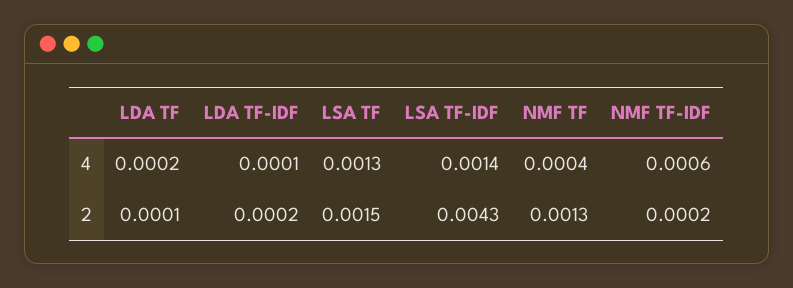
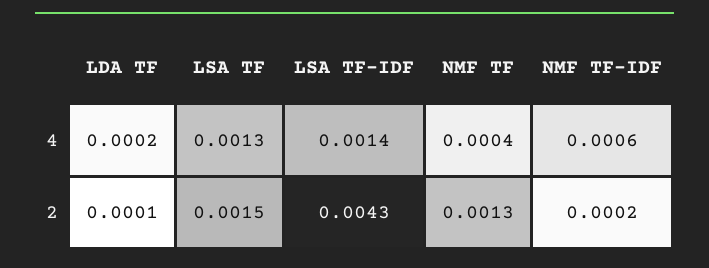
LDA TF-IDF, 4: 0.0001 -> none
LDA TF-IDF, 2: 0.0002 -> none

